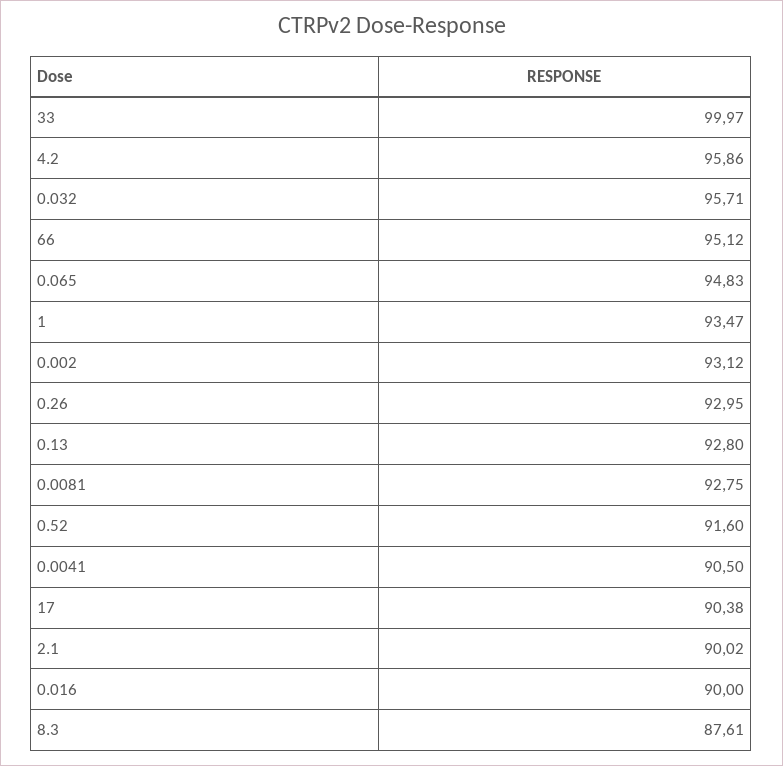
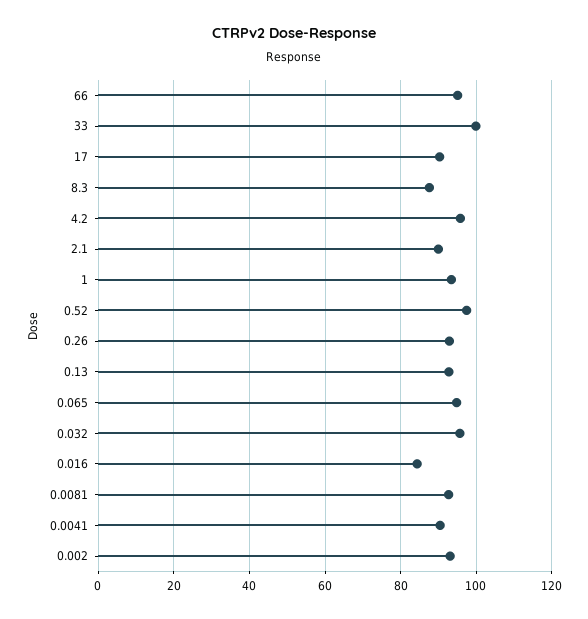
0.52: 91.6 -> 98
0.016: 90 -> 84

